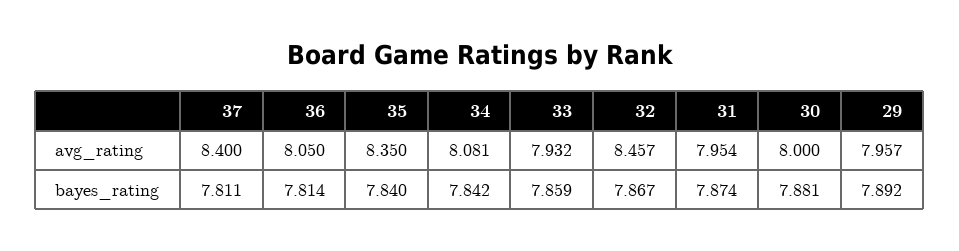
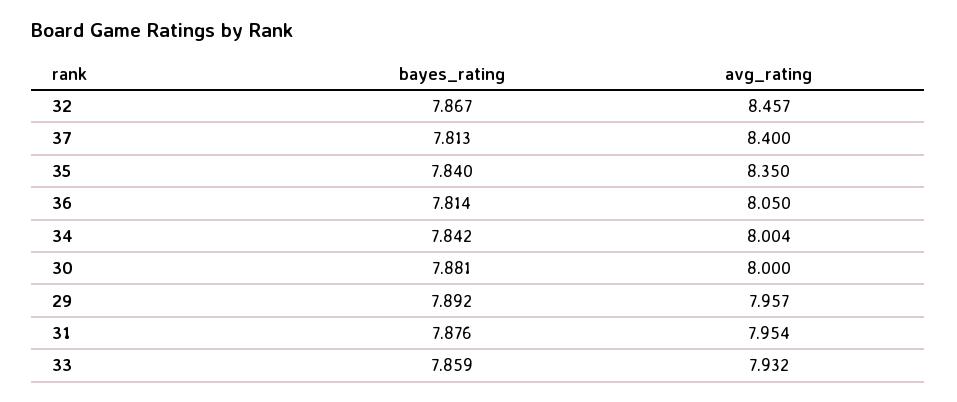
34, avg_rating: 8.081 -> 8.004
37, bayes_rating: 7.811 -> 7.813
31, bayes_rating: 7.874 -> 7.876

